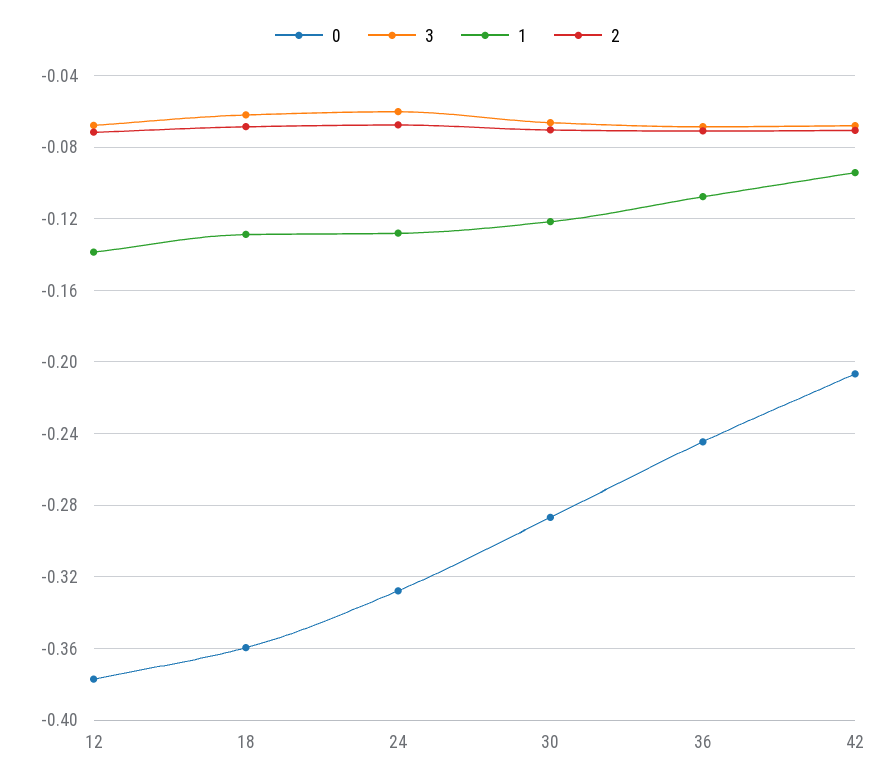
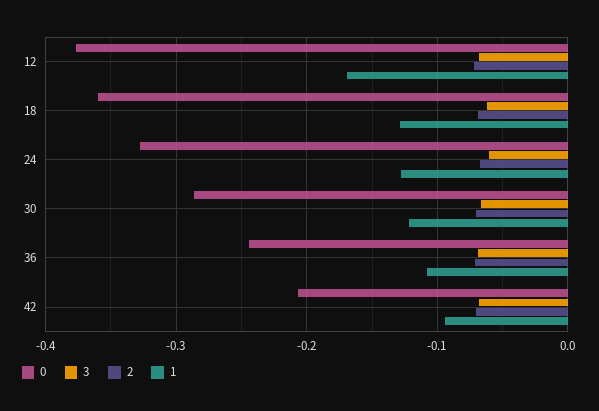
1, 12: -0.14 -> -0.17

